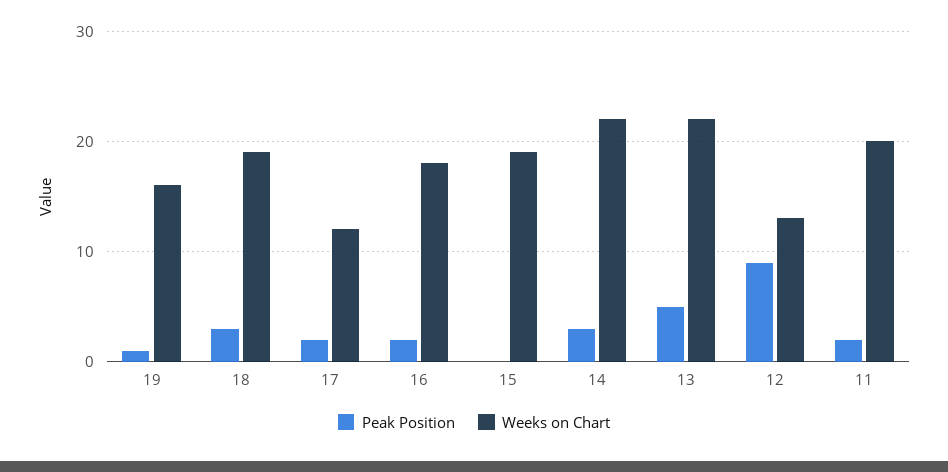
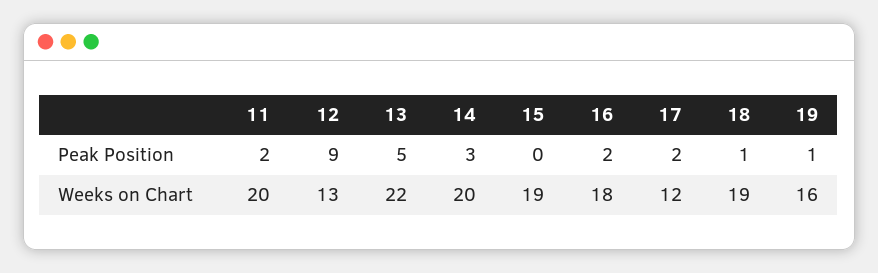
Peak Position, 18: 3 -> 1
Weeks on Chart, 14: 22 -> 20

